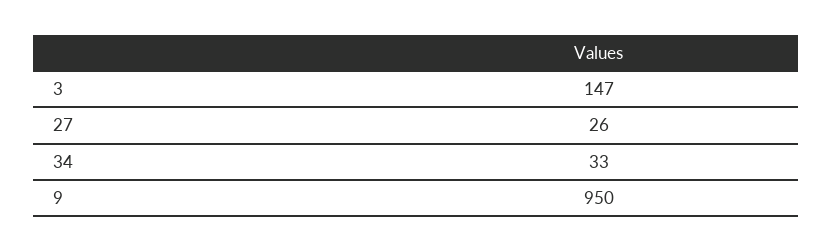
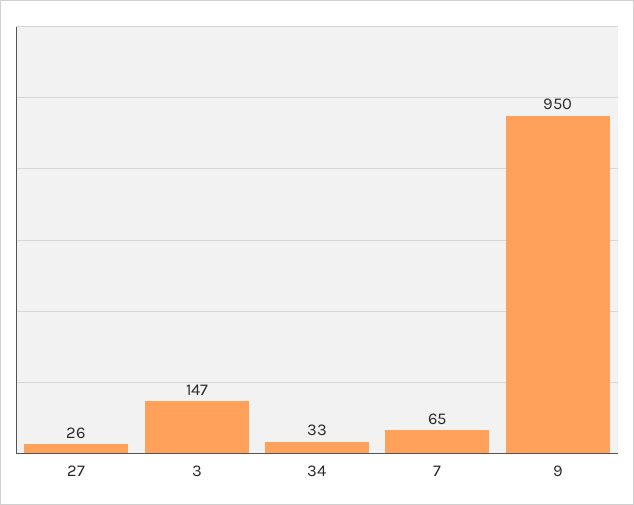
7: none -> 65

